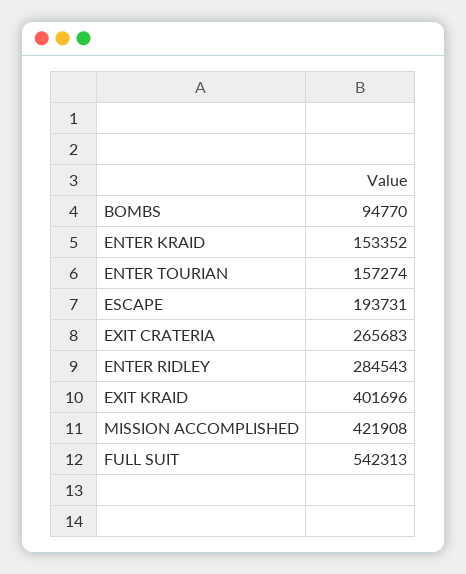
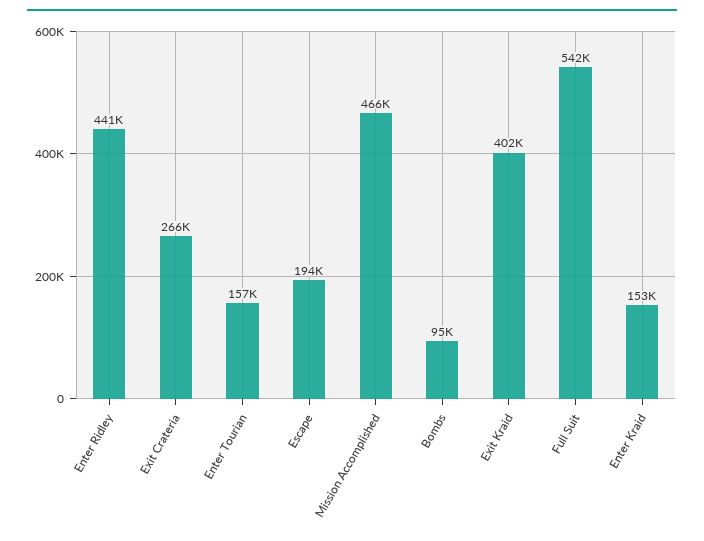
ENTER RIDLEY: 284543 -> 441000
MISSION ACCOMPLISHED: 421908 -> 466000

